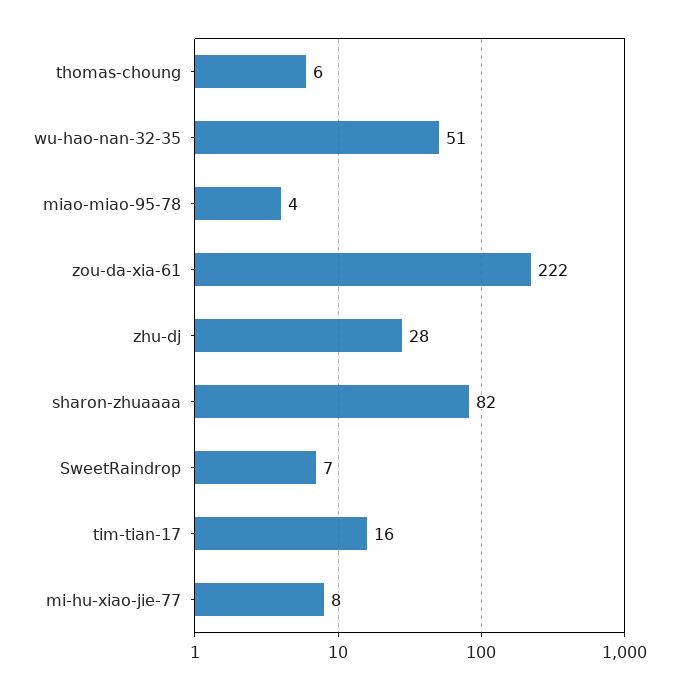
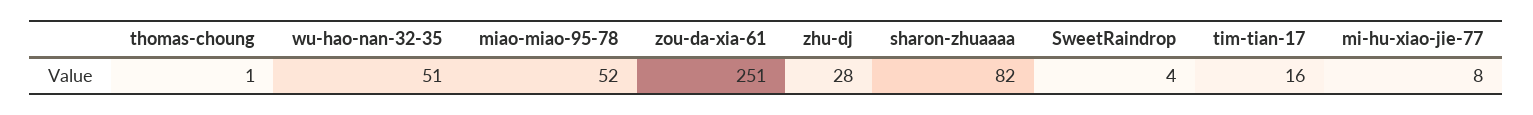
thomas-choung: 6 -> 1
miao-miao-95-78: 4 -> 52
zou-da-xia-61: 222 -> 251
SweetRaindrop: 7 -> 4

